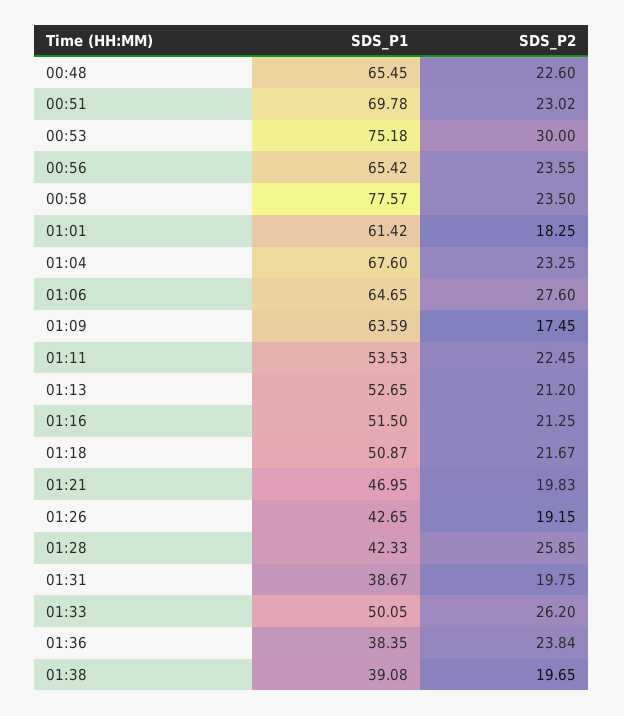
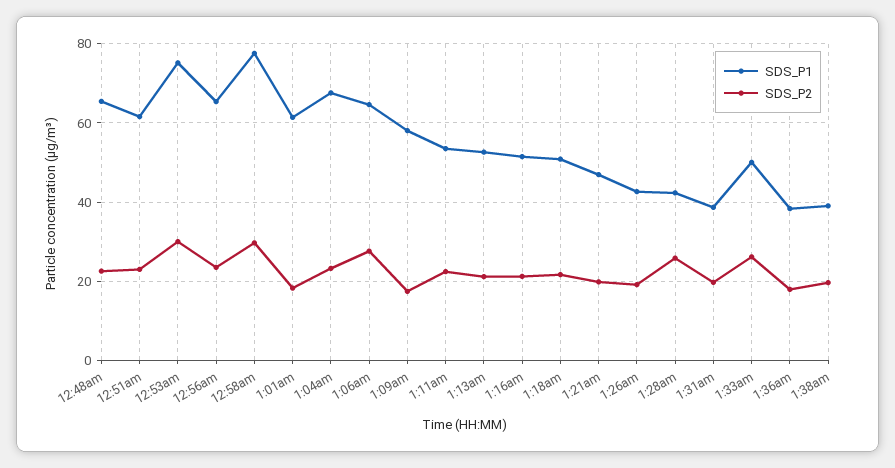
SDS_P1, 00:51: 69.78 -> 62
SDS_P2, 00:58: 23.5 -> 30
SDS_P1, 01:09: 63.59 -> 58
SDS_P2, 01:36: 23.84 -> 18

